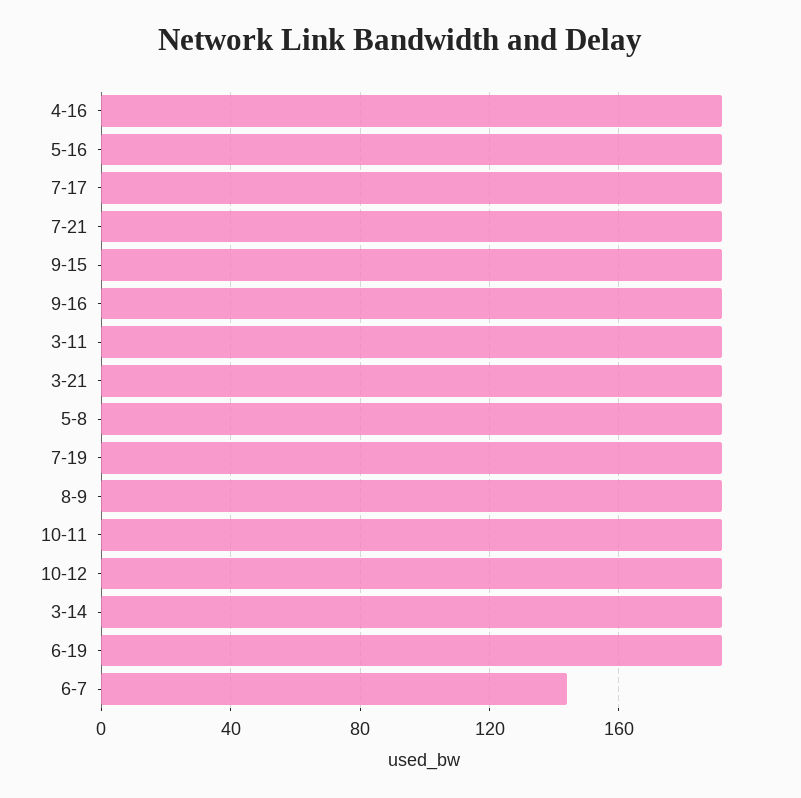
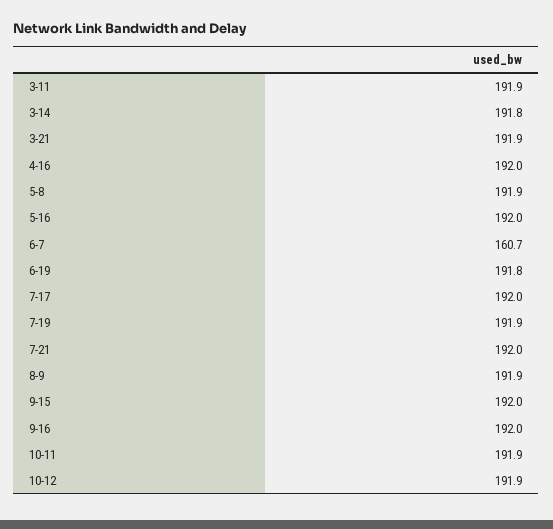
6-7: 145 -> 160.7

